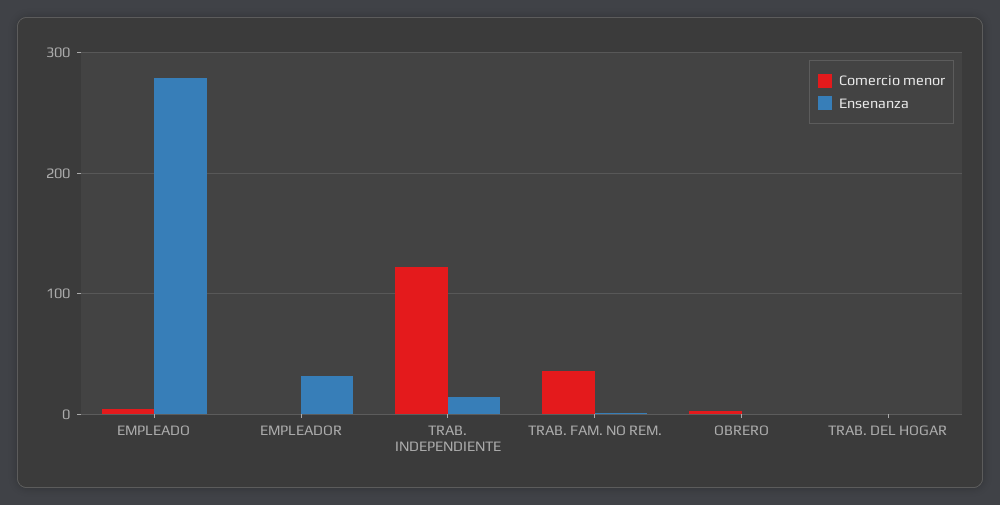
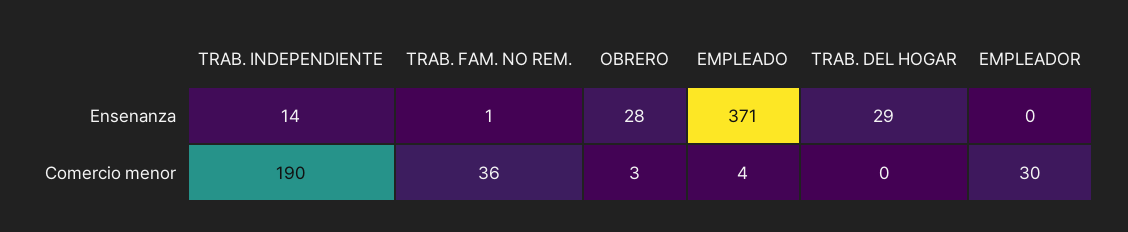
Ensenanza, EMPLEADO: 280 -> 371
Comercio menor, EMPLEADOR: 0 -> 30
Ensenanza, EMPLEADOR: 30 -> 0
Comercio menor, TRAB. INDEPENDIENTE: 120 -> 190
Ensenanza, OBRERO: 0 -> 28
Ensenanza, TRAB. DEL HOGAR: 0 -> 29

